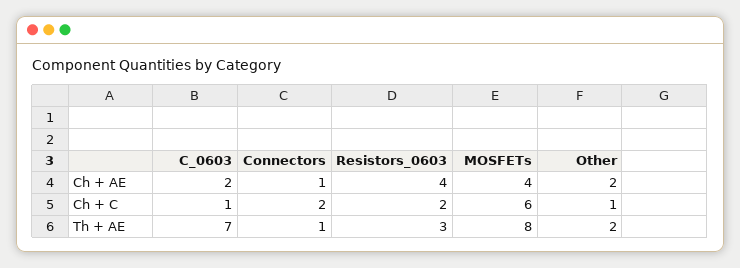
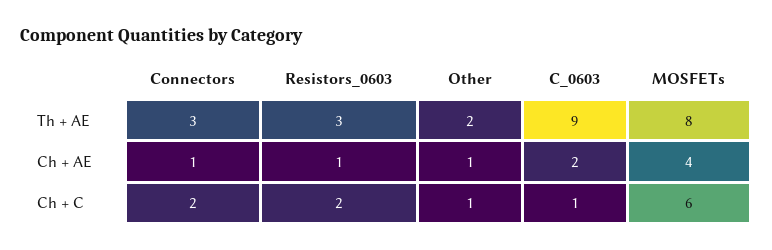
Resistors_0603, Ch + AE: 4 -> 1
Other, Ch + AE: 2 -> 1
C_0603, Th + AE: 7 -> 9
Connectors, Th + AE: 1 -> 3

